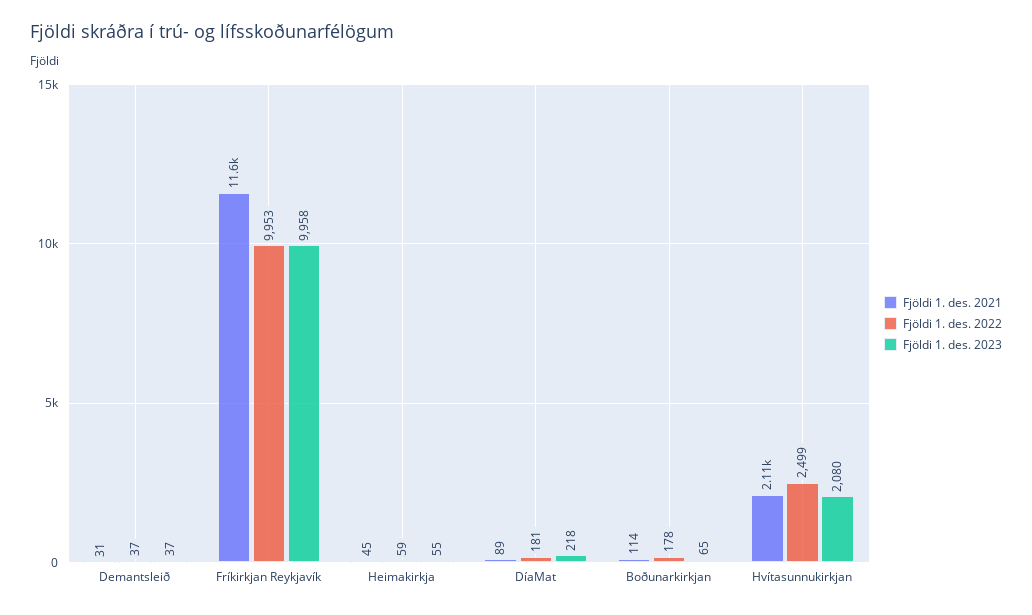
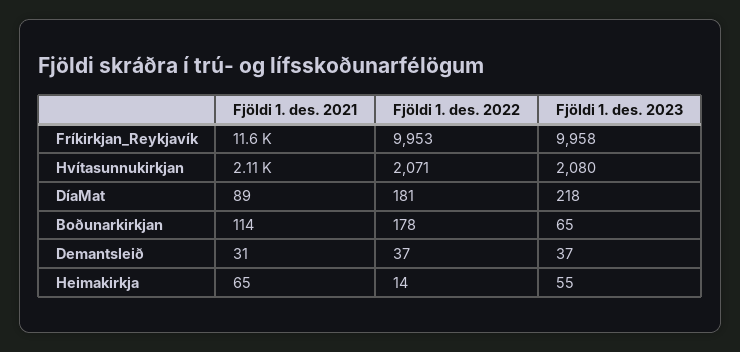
Fjöldi 1. des. 2021, Heimakirkja: 45 -> 65
Fjöldi 1. des. 2022, Heimakirkja: 59 -> 14
Fjöldi 1. des. 2022, Hvítasunnukirkjan: 2499 -> 2071

